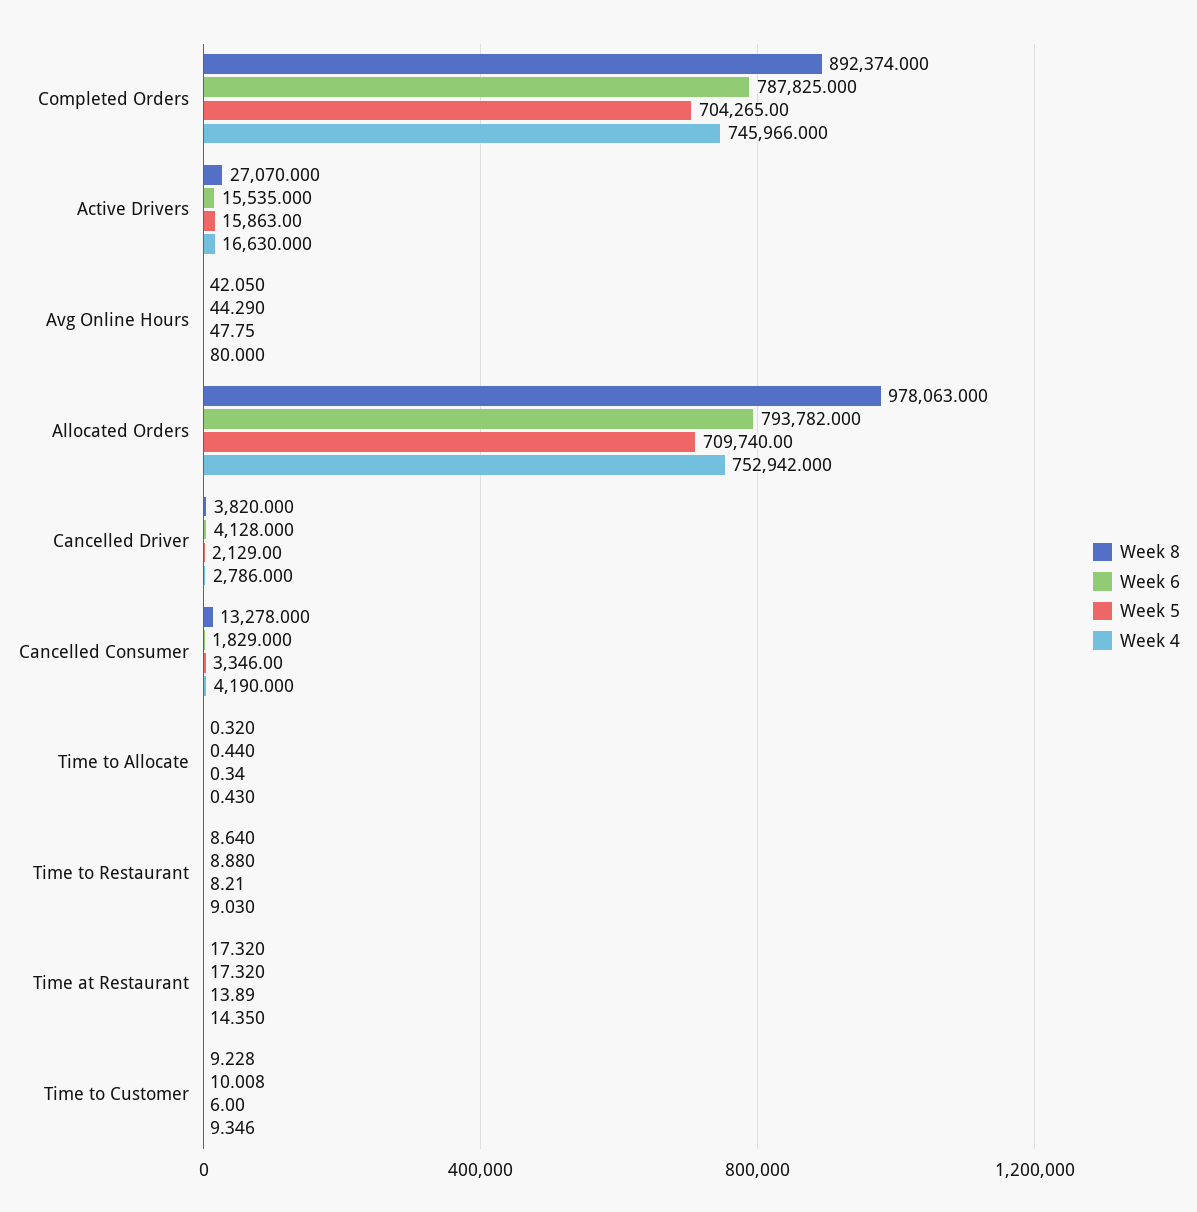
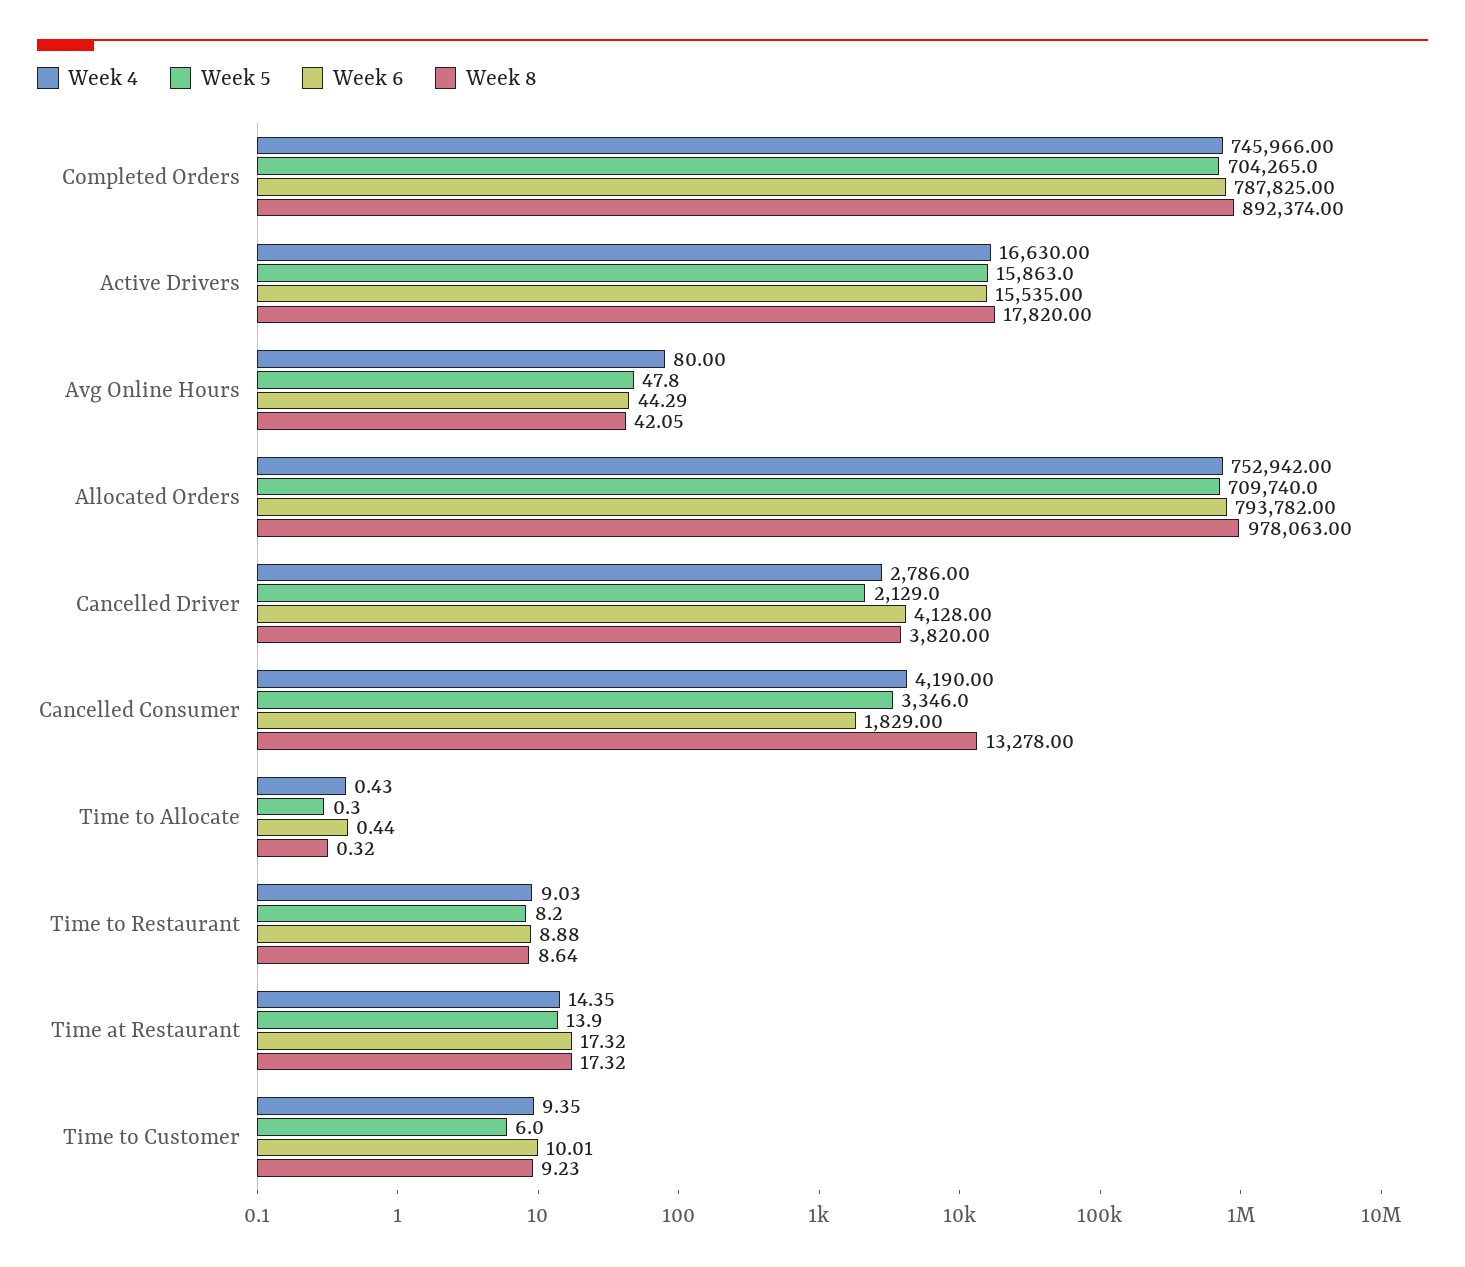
Week 8, Active Drivers: 27070 -> 17820

